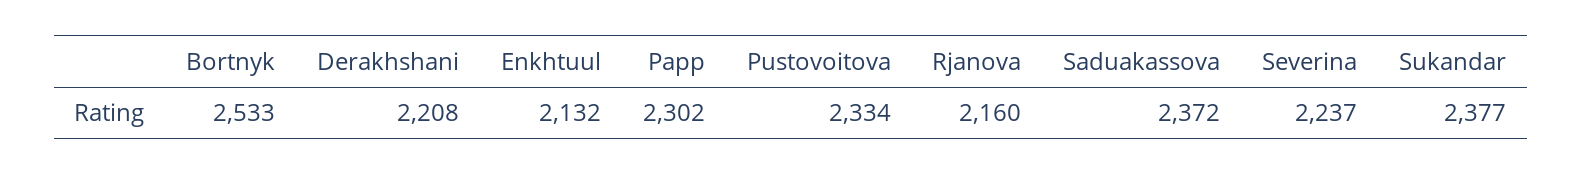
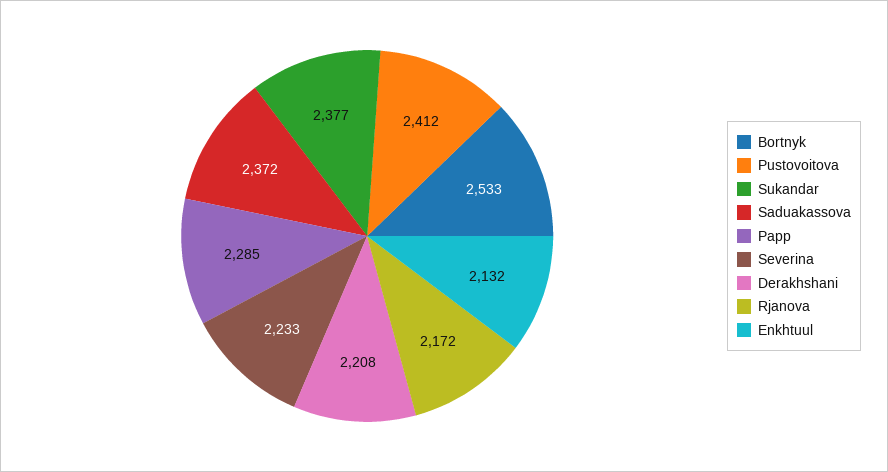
Papp: 2302 -> 2285
Pustovoitova: 2334 -> 2412
Rjanova: 2160 -> 2172
Severina: 2237 -> 2233

